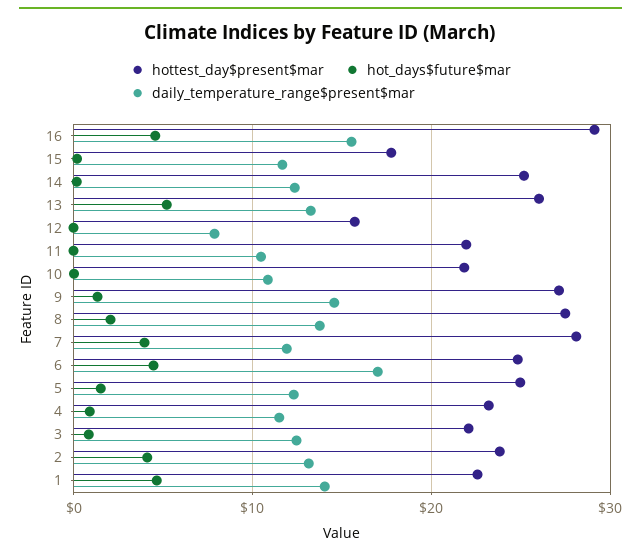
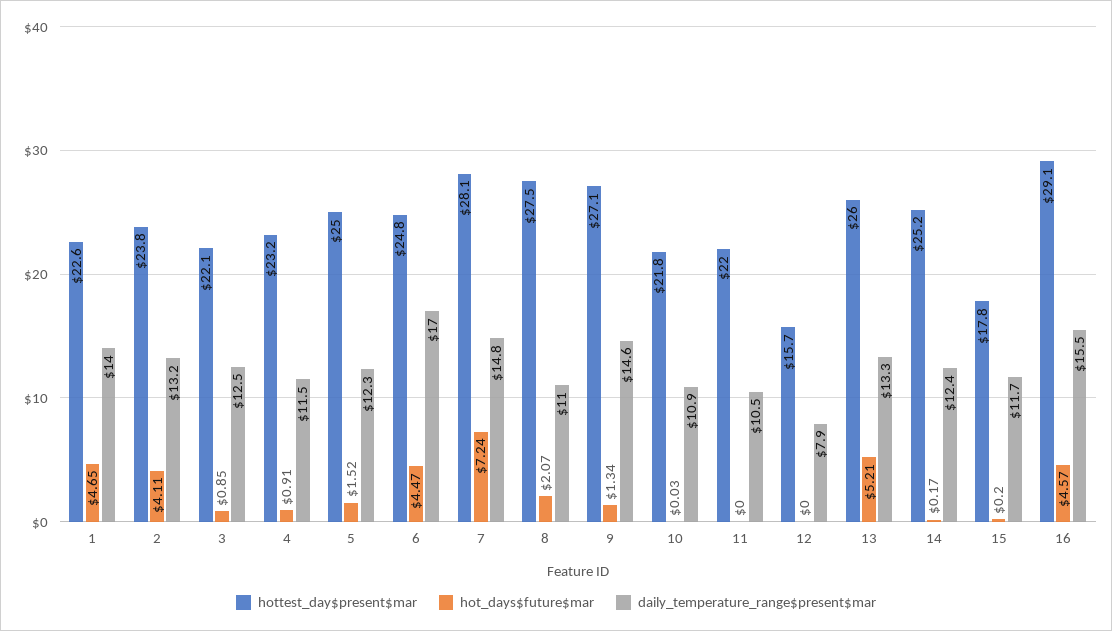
daily_temperature_range$present$mar, 8: 14 -> 11
hot_days$future$mar, 7: 4 -> 7.24
daily_temperature_range$present$mar, 7: 12 -> 14.8

